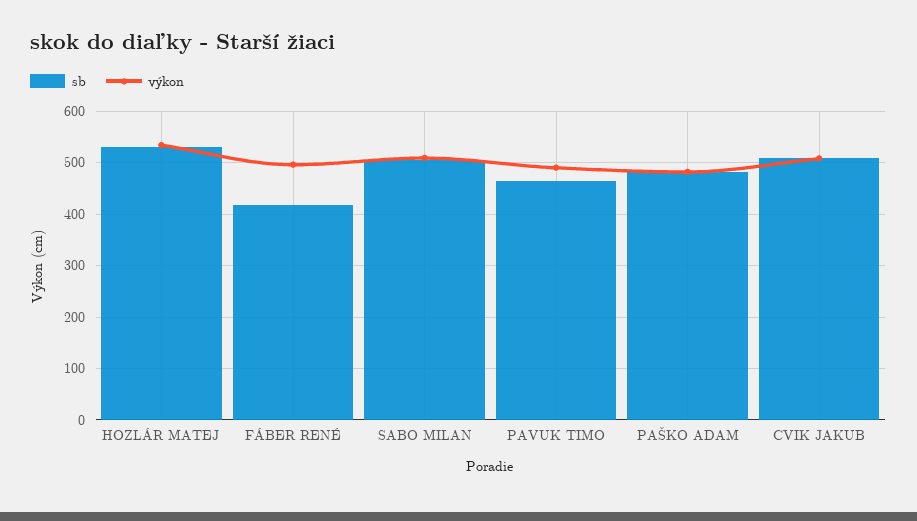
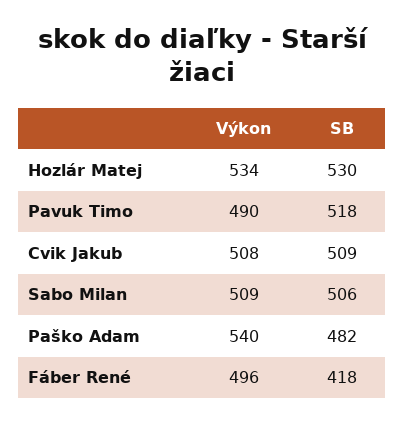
sb, PAVUK TIMO: 460 -> 518
výkon, PAŠKO ADAM: 480 -> 540

